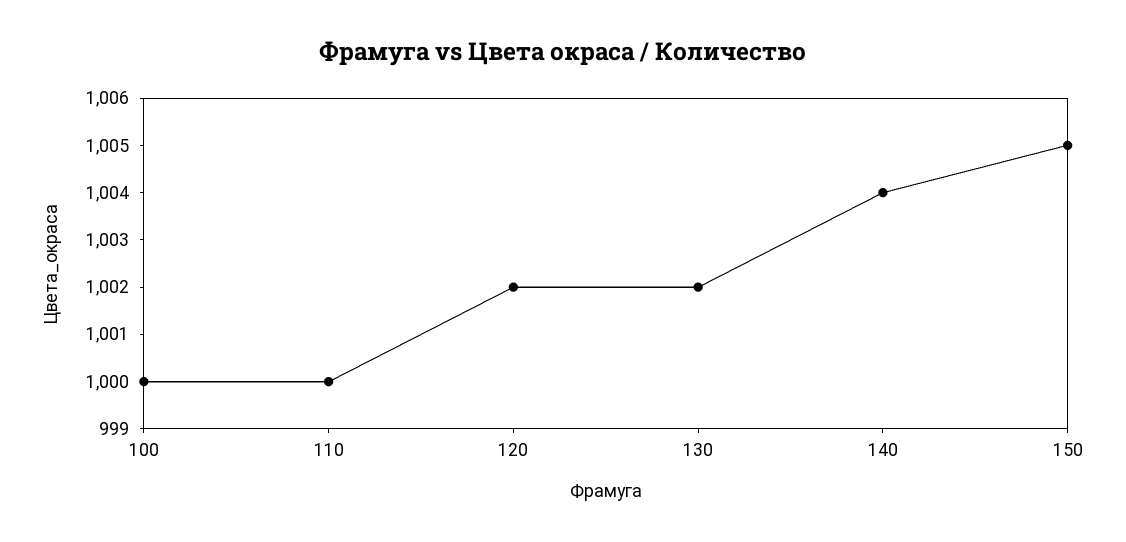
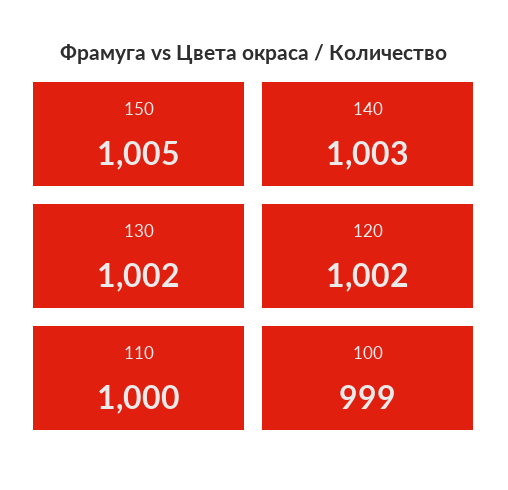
100: 1000 -> 999
140: 1004 -> 1003

